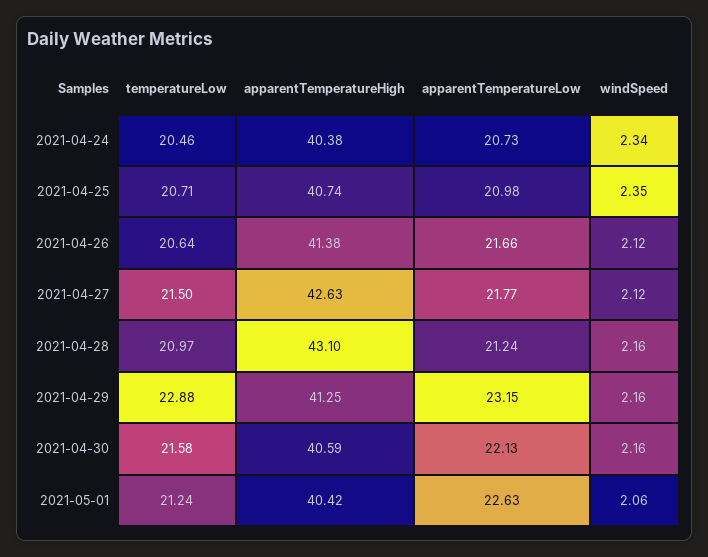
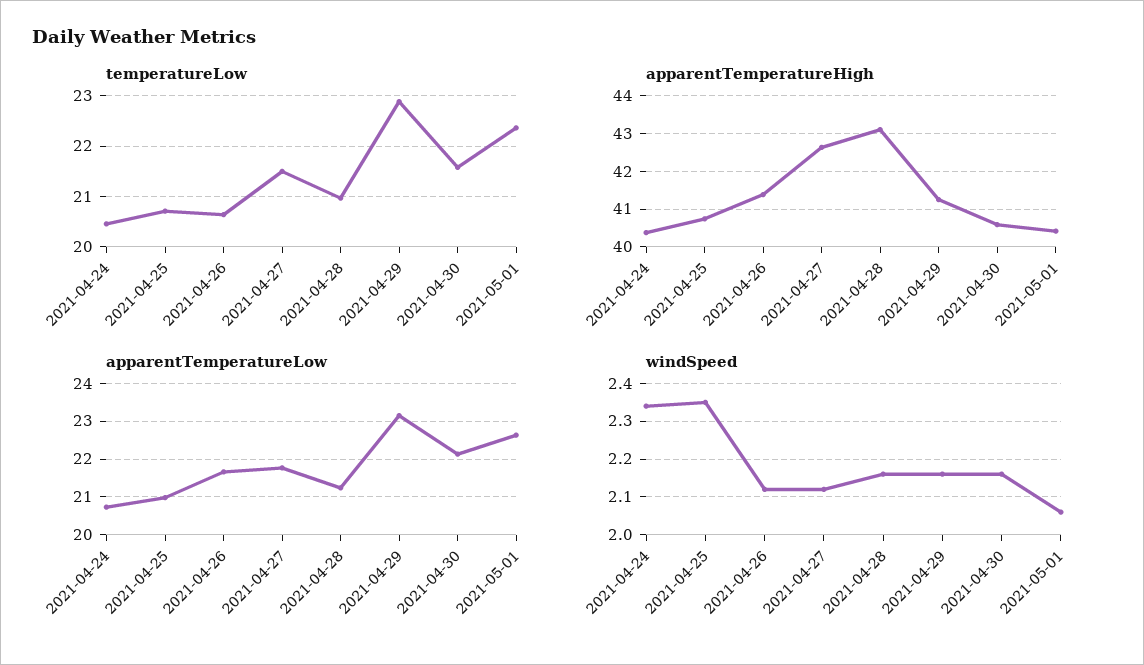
temperatureLow, 2021-05-01: 21.24 -> 22.4

